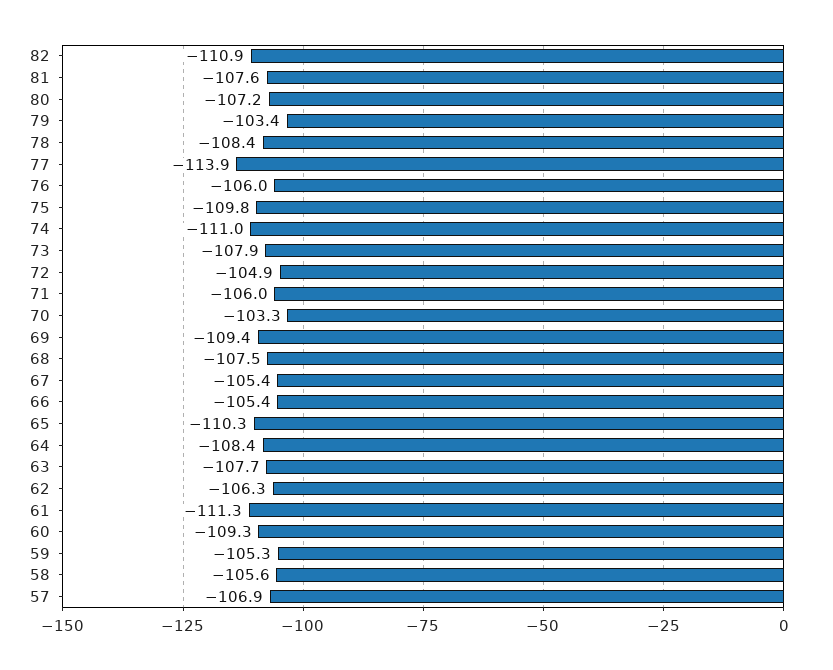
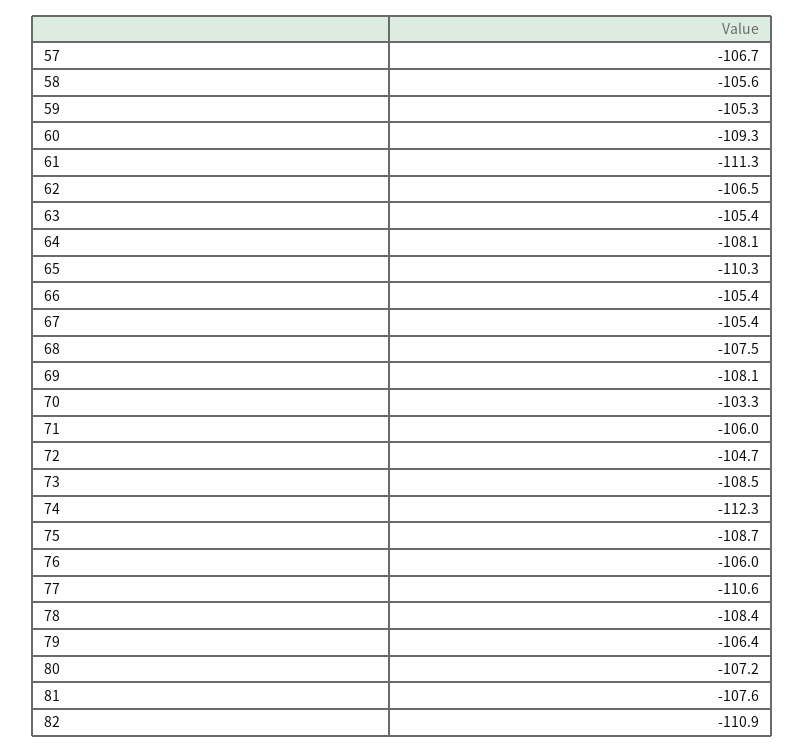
79: -103.4 -> -106.4
77: -113.9 -> -110.6
75: -109.8 -> -108.7
74: -111 -> -112.3
73: -107.9 -> -108.5
72: -104.9 -> -104.7
69: -109.4 -> -108.1
64: -108.4 -> -108.1
63: -107.7 -> -105.4
62: -106.3 -> -106.5
57: -106.9 -> -106.7

